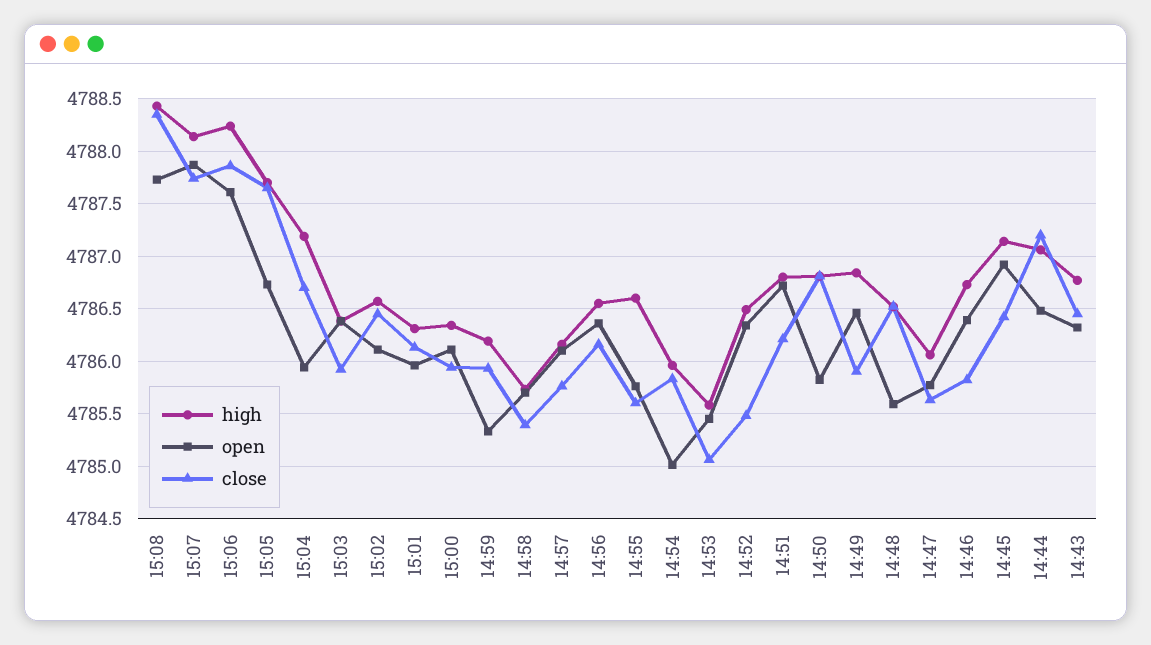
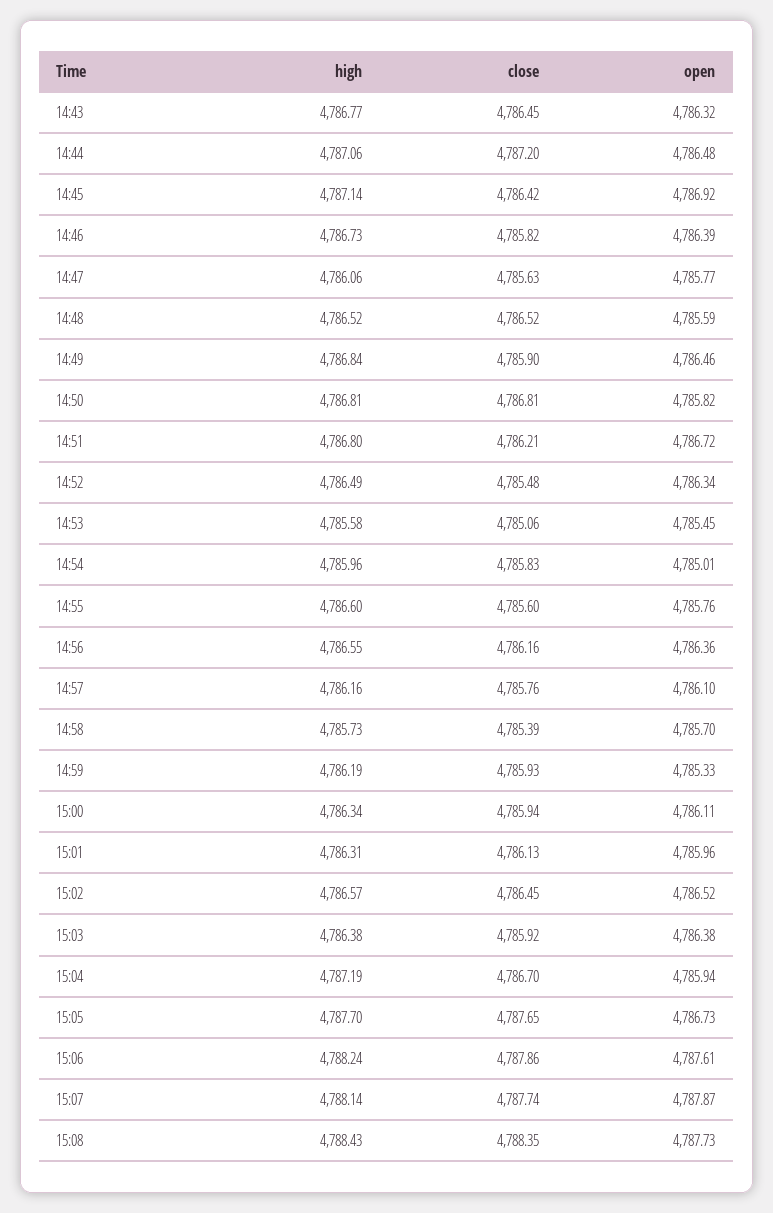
open, 15:02: 4786.1 -> 4786.52

